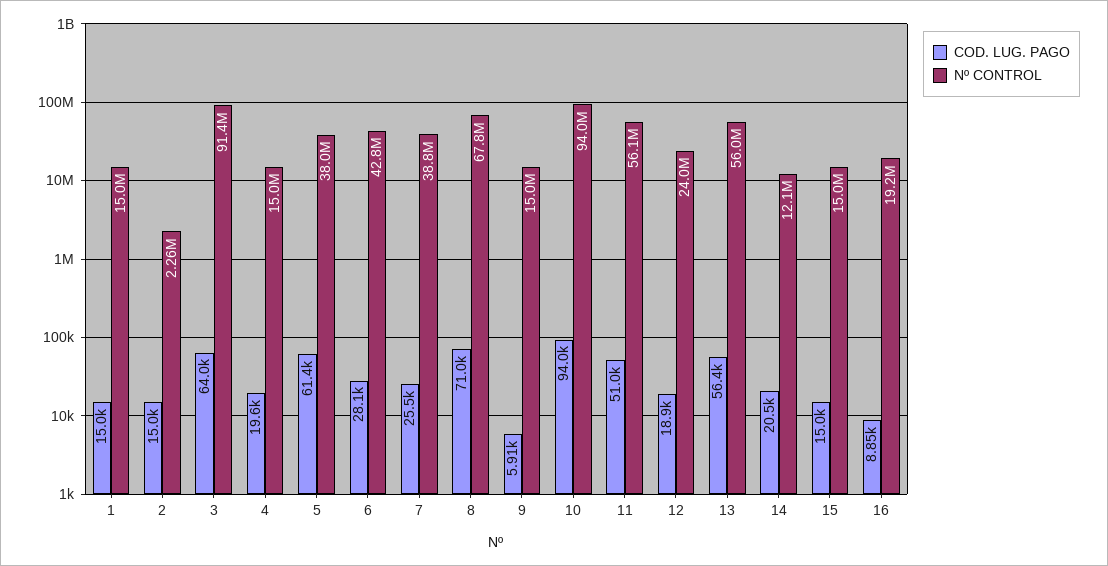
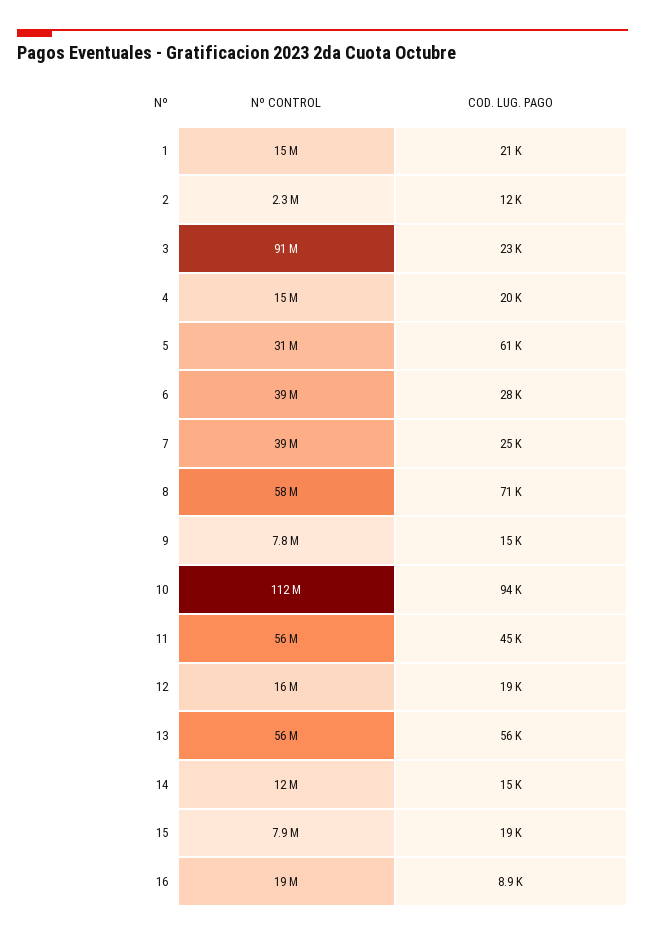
COD. LUG. PAGO, 1: 15000 -> 21000
COD. LUG. PAGO, 2: 15000 -> 12000
COD. LUG. PAGO, 3: 64000 -> 23000
Nº CONTROL, 5: 38000000 -> 31000000
Nº CONTROL, 6: 42800000 -> 39000000
Nº CONTROL, 8: 67800000 -> 58000000
COD. LUG. PAGO, 9: 5910 -> 15000
Nº CONTROL, 9: 15000000 -> 7800000
Nº CONTROL, 10: 94000000 -> 112000000
COD. LUG. PAGO, 11: 51000 -> 45000
Nº CONTROL, 12: 24000000 -> 16000000
COD. LUG. PAGO, 14: 20500 -> 15000
COD. LUG. PAGO, 15: 15000 -> 19000
Nº CONTROL, 15: 15000000 -> 7900000

